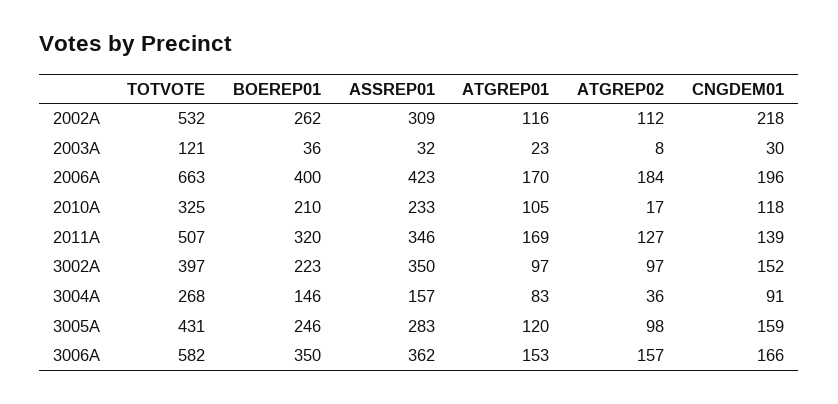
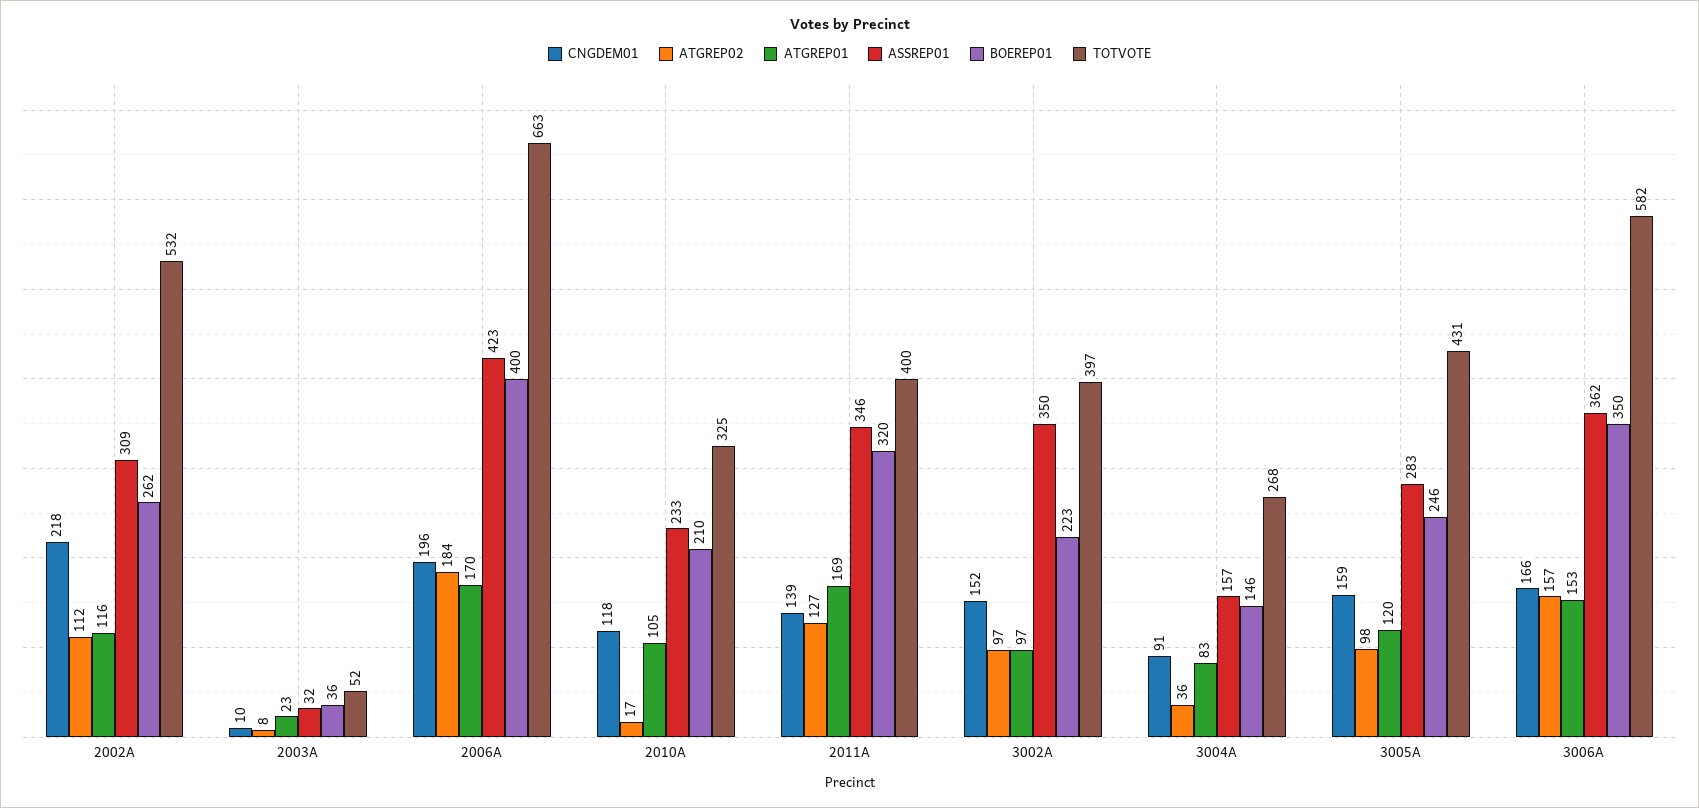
TOTVOTE, 2003A: 121 -> 52
CNGDEM01, 2003A: 30 -> 10
TOTVOTE, 2011A: 507 -> 400

